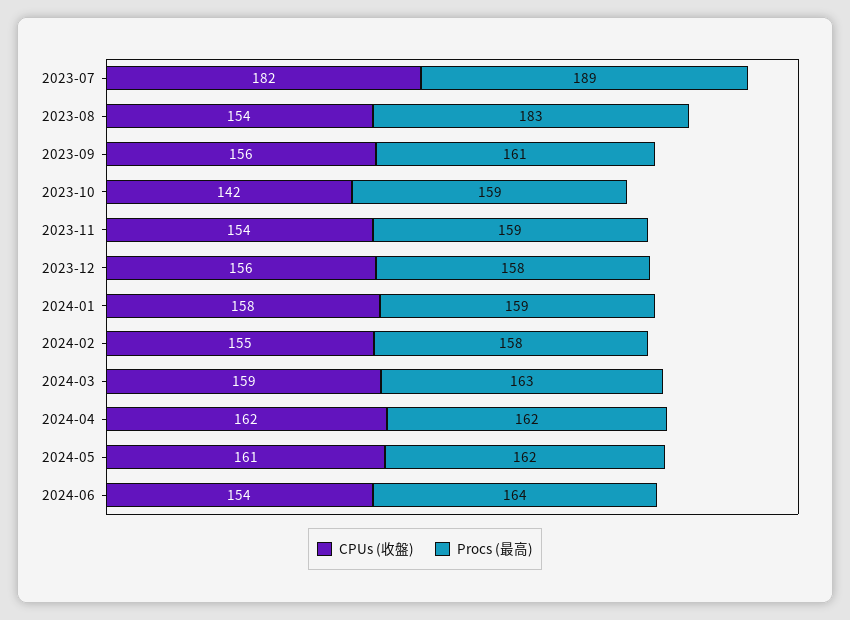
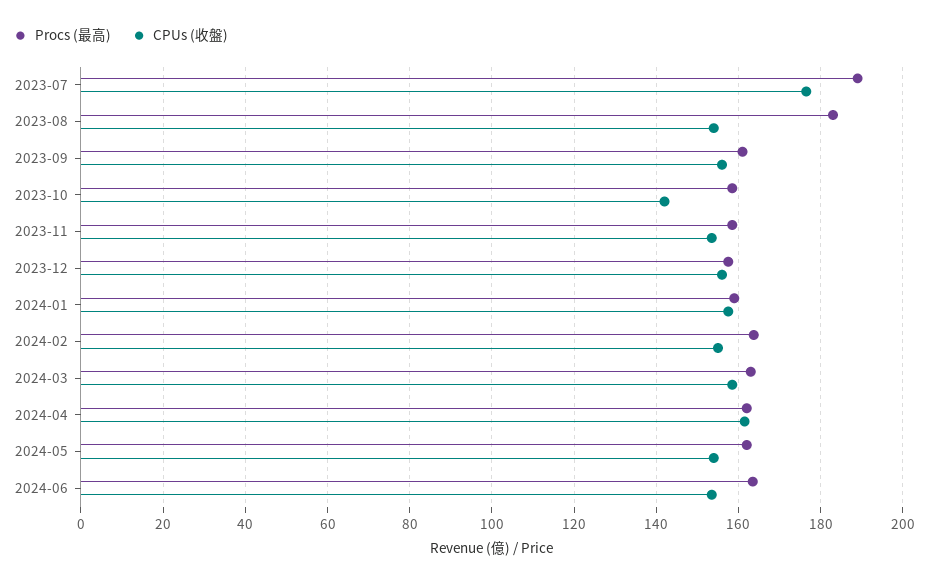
CPUs (收盤), 2023-07: 182 -> 176
Procs (最高), 2024-02: 158 -> 164
CPUs (收盤), 2024-05: 161 -> 154

